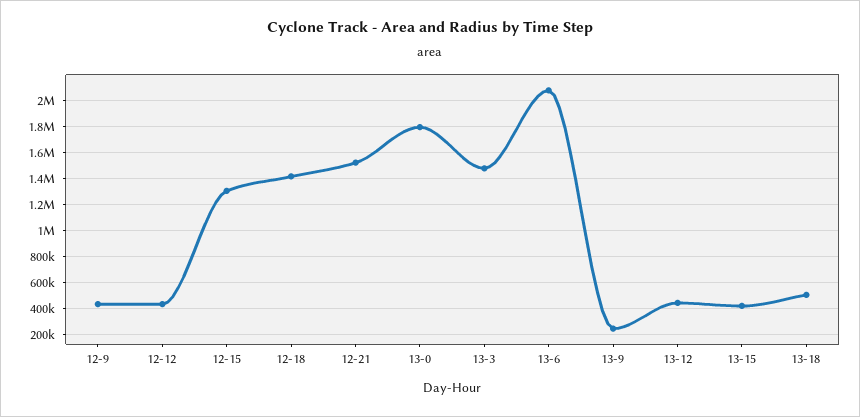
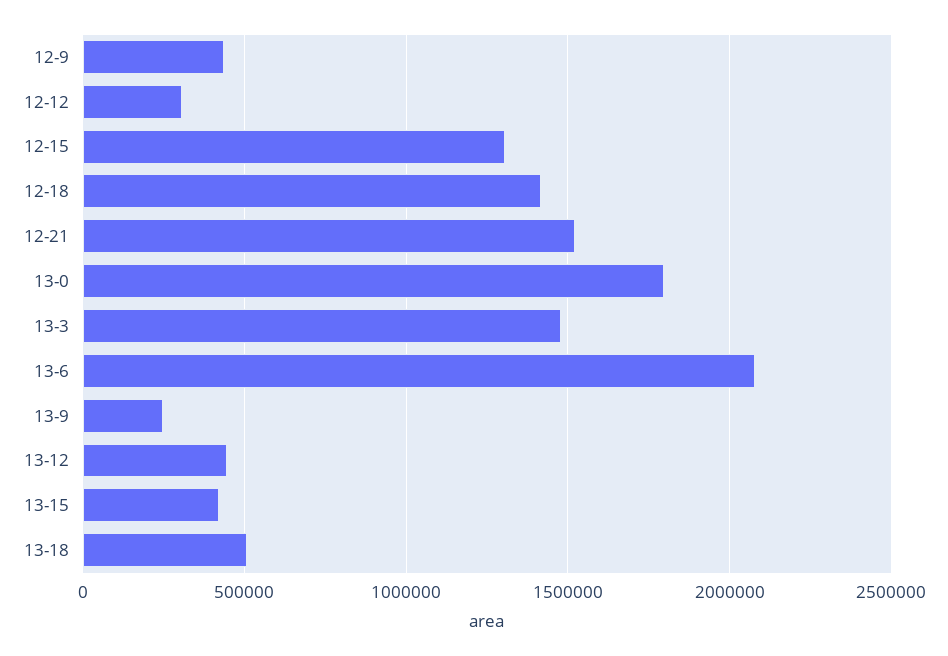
12-12: 450000 -> 300000

